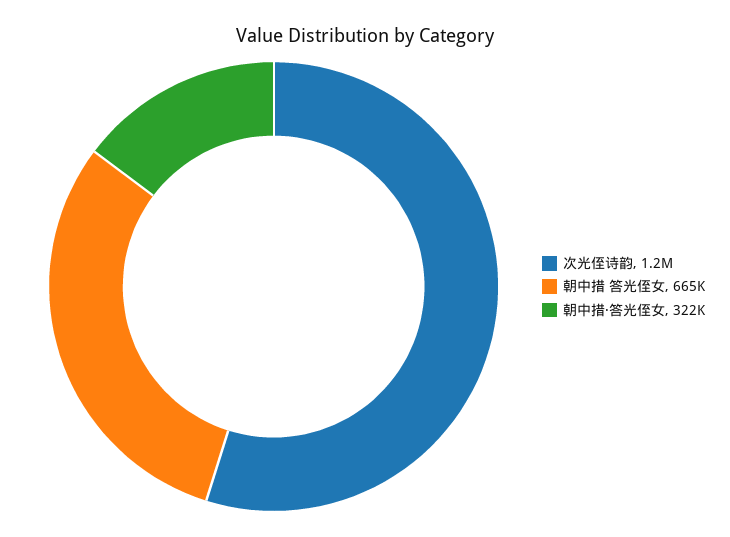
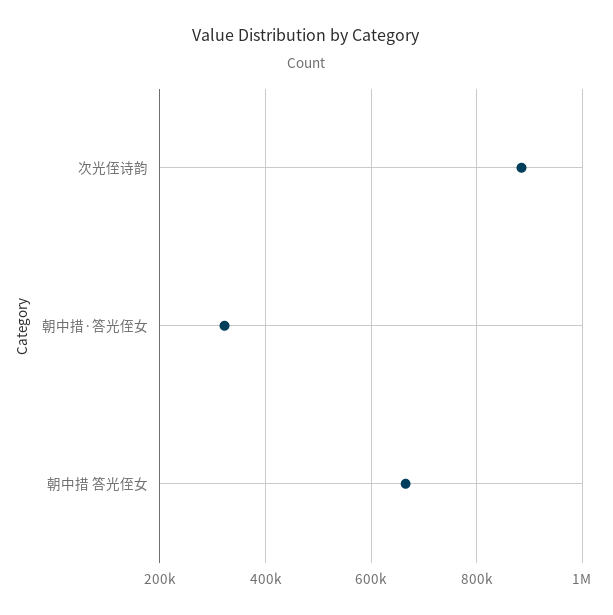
次光侄诗韵: 1200000 -> 880000

